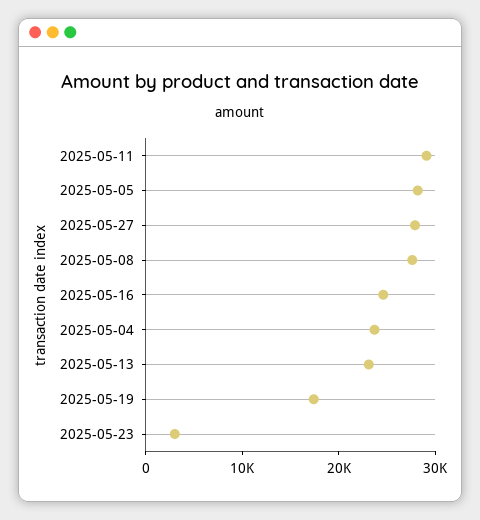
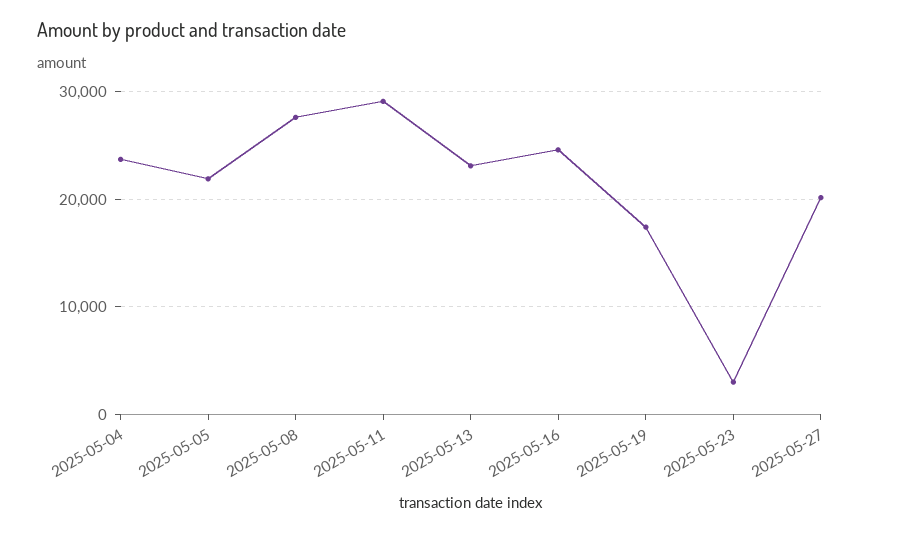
2025-05-05: 28000 -> 22000
2025-05-27: 28000 -> 20000

